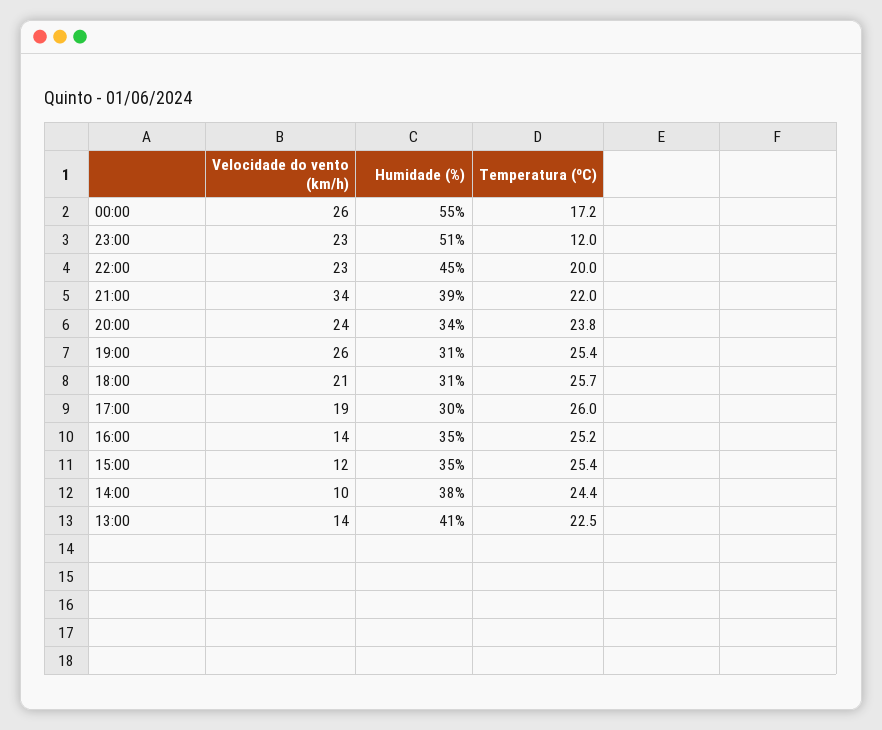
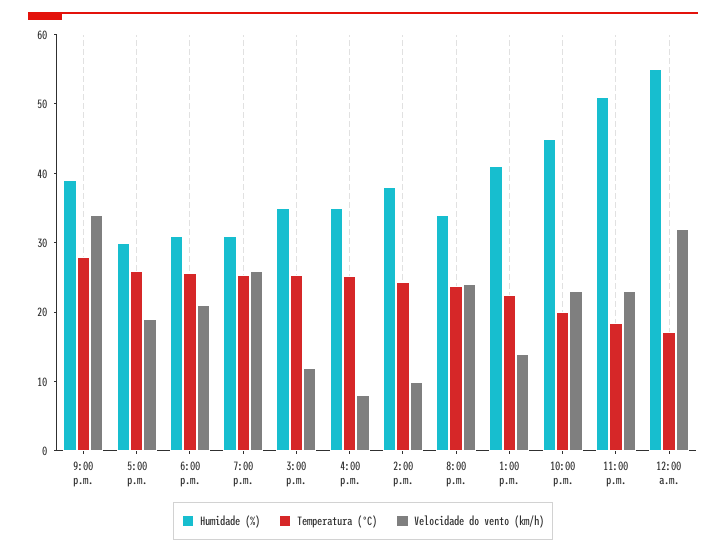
Velocidade do vento (km/h), 00:00: 26 -> 32
Temperatura (ºC), 23:00: 12 -> 18
Temperatura (ºC), 21:00: 22 -> 28
Velocidade do vento (km/h), 16:00: 14 -> 8

